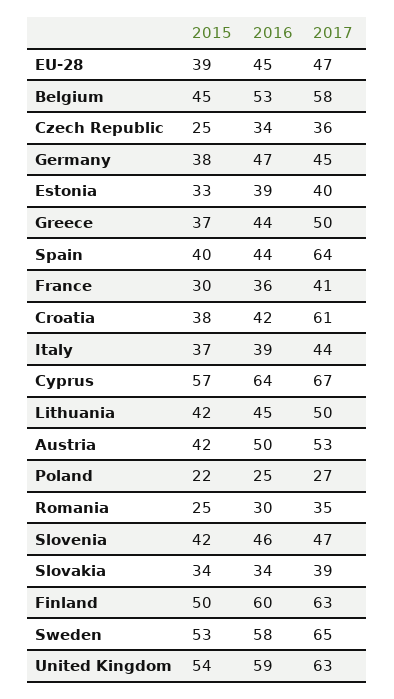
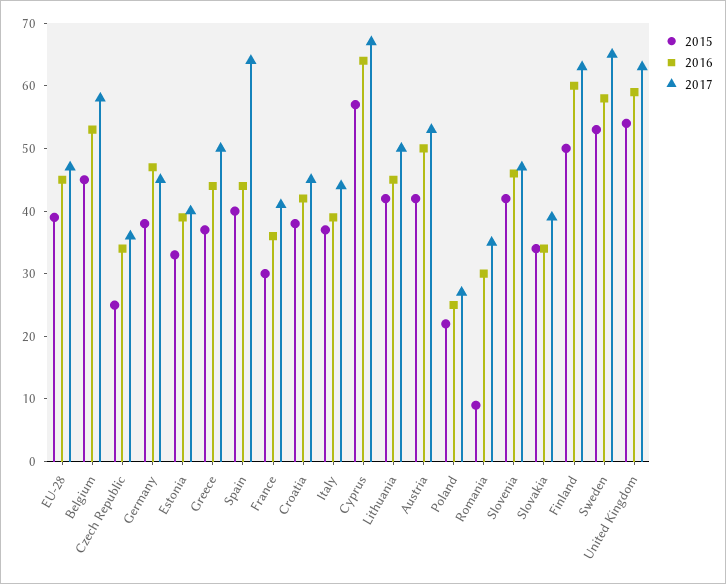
2017, Croatia: 61 -> 45
2015, Romania: 25 -> 10

